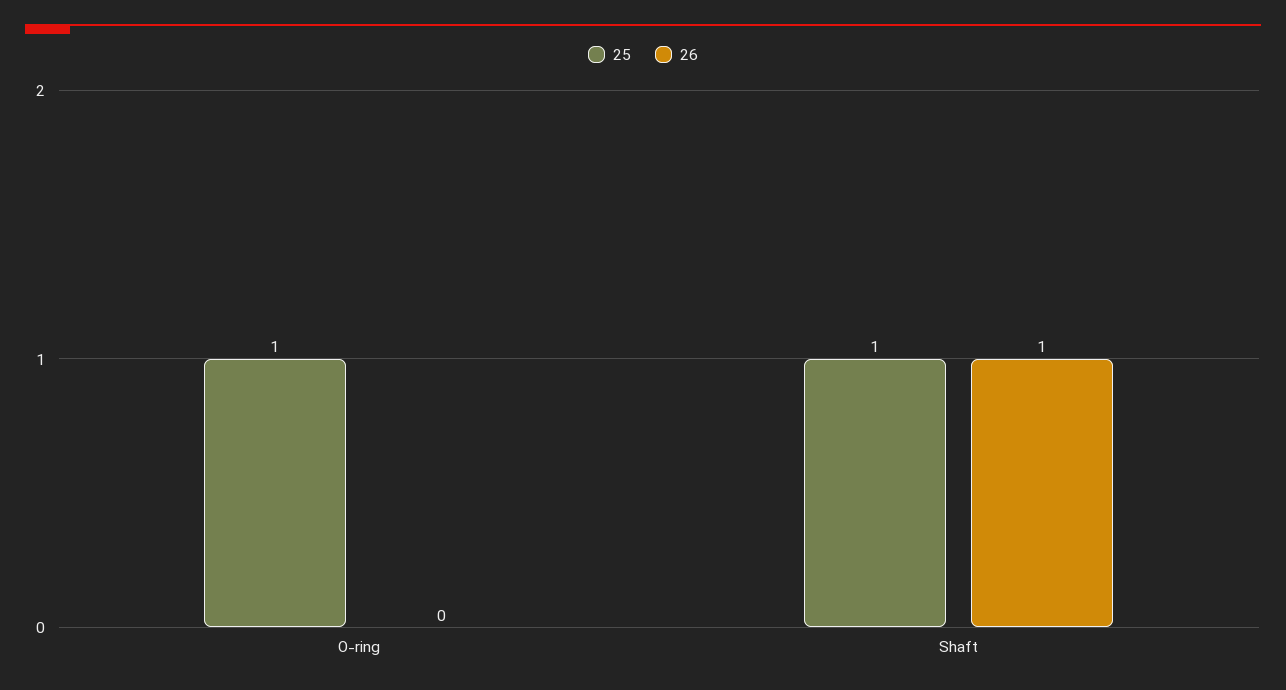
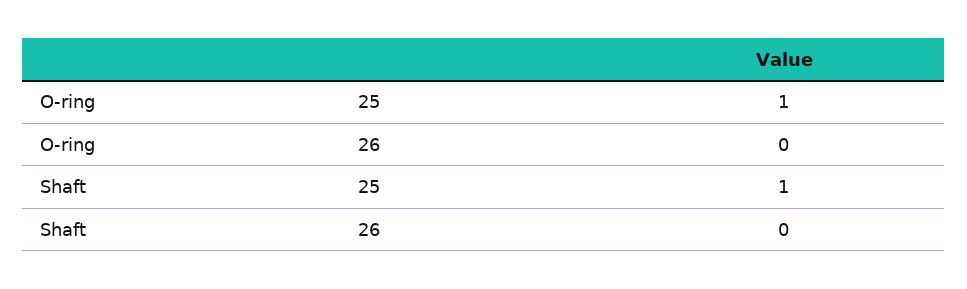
26, Shaft: 1 -> 0

